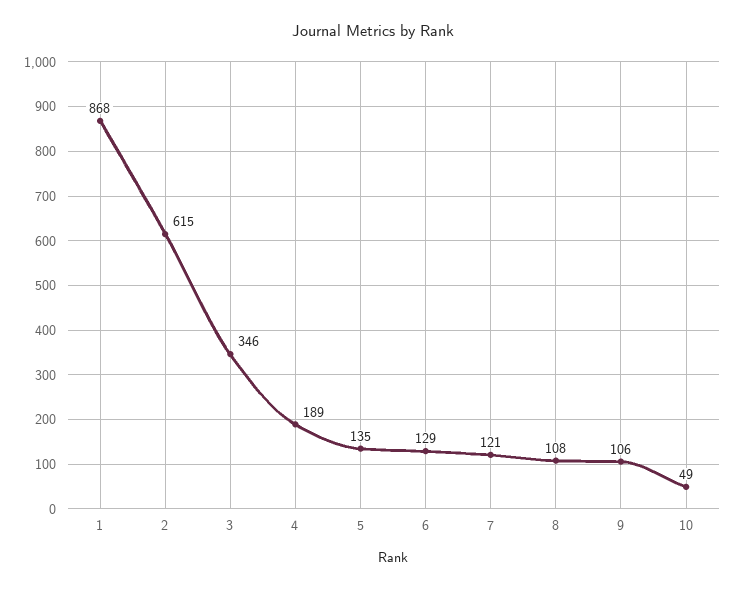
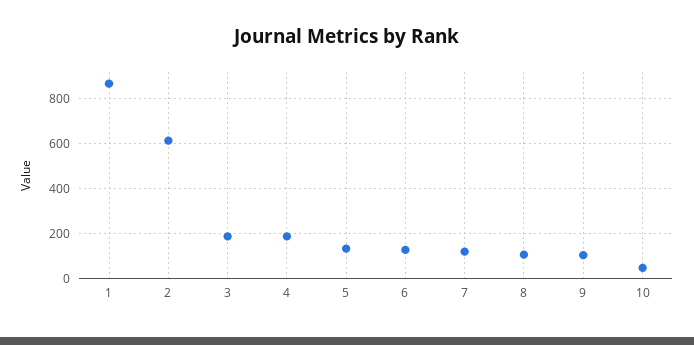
3: 346 -> 200

